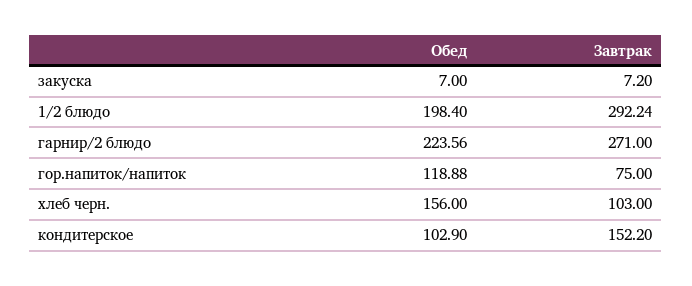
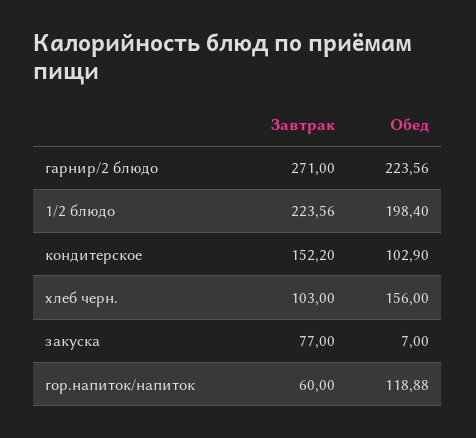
Завтрак, закуска: 7.2 -> 77
Завтрак, 1/2 блюдо: 292.24 -> 223.56
Завтрак, гор.напиток/напиток: 75 -> 60

